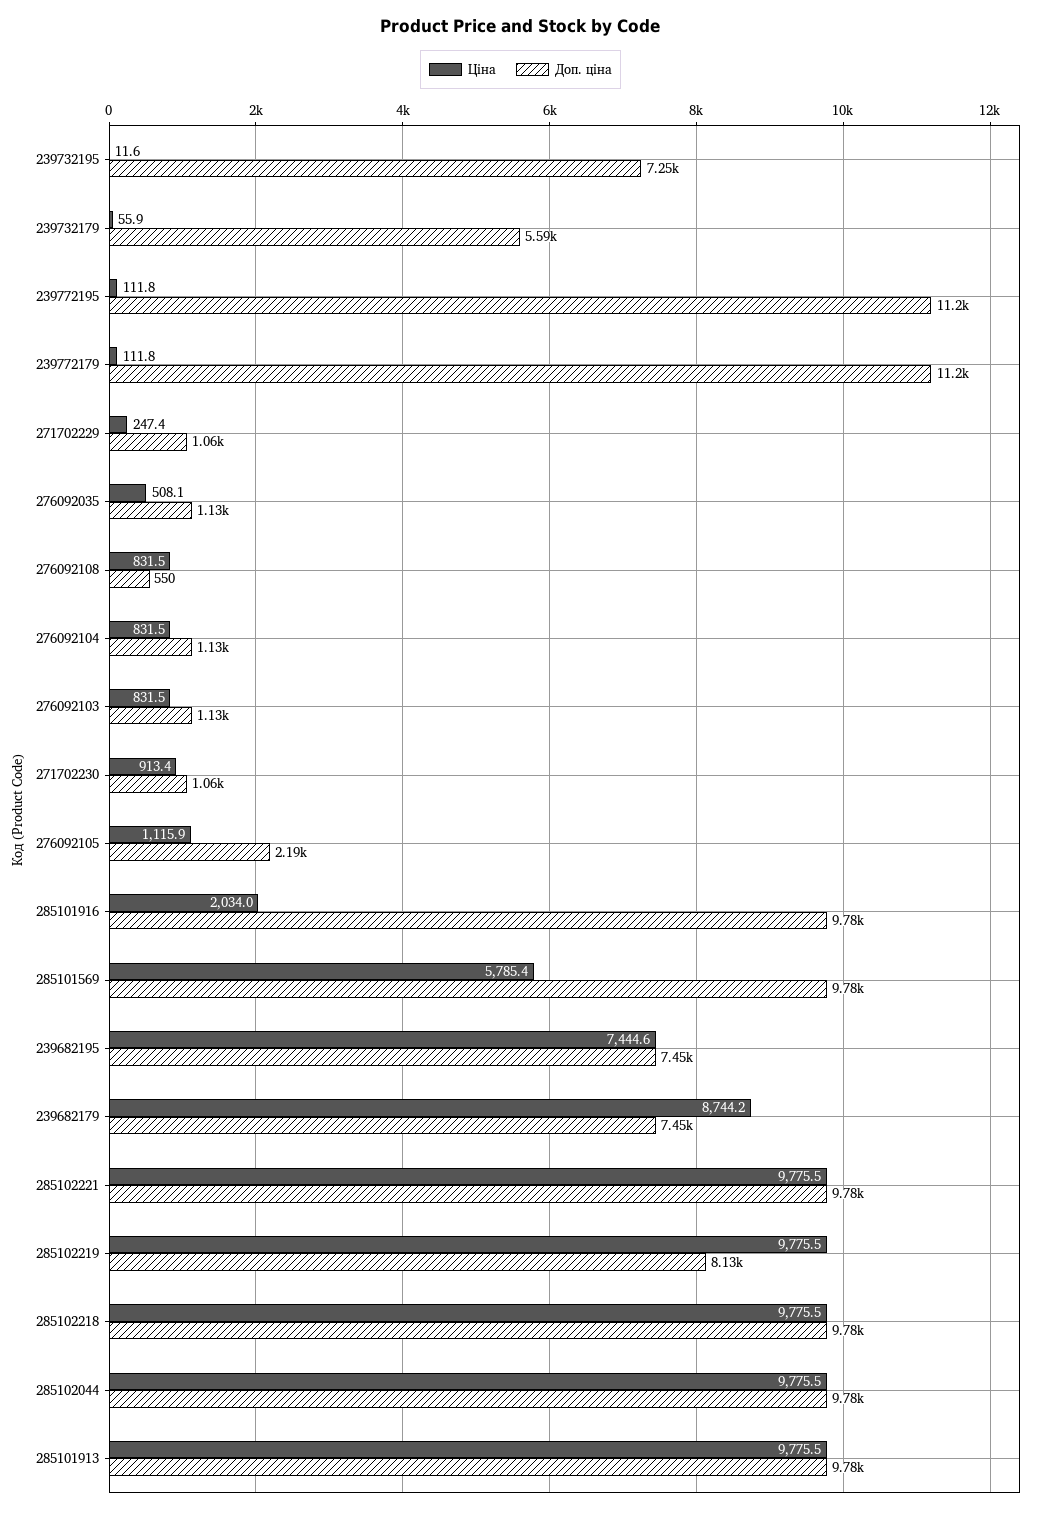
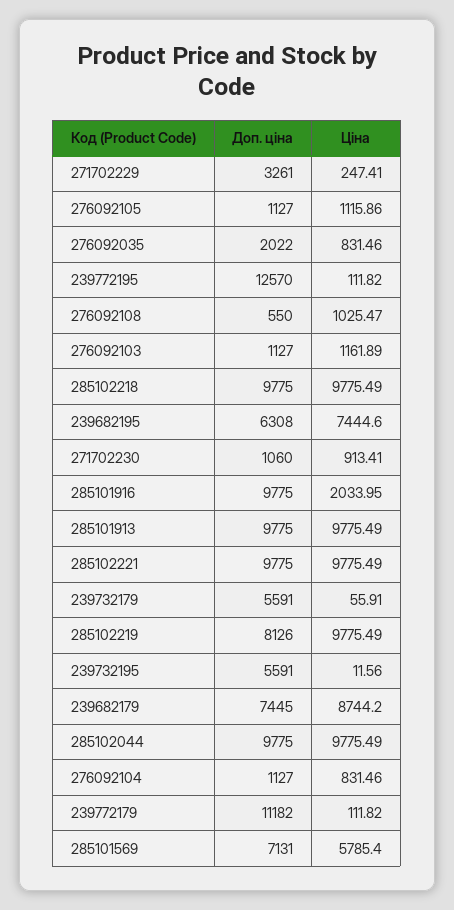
Доп. ціна, 239732195: 7250 -> 5591
Доп. ціна, 239772195: 11200 -> 12570
Доп. ціна, 271702229: 1060 -> 3261
Ціна, 276092035: 508.1 -> 831.46
Доп. ціна, 276092035: 1130 -> 2022
Ціна, 276092108: 831.5 -> 1025.47
Ціна, 276092103: 831.5 -> 1161.89
Доп. ціна, 276092105: 2190 -> 1127
Доп. ціна, 285101569: 9780 -> 7131
Доп. ціна, 239682195: 7450 -> 6308

